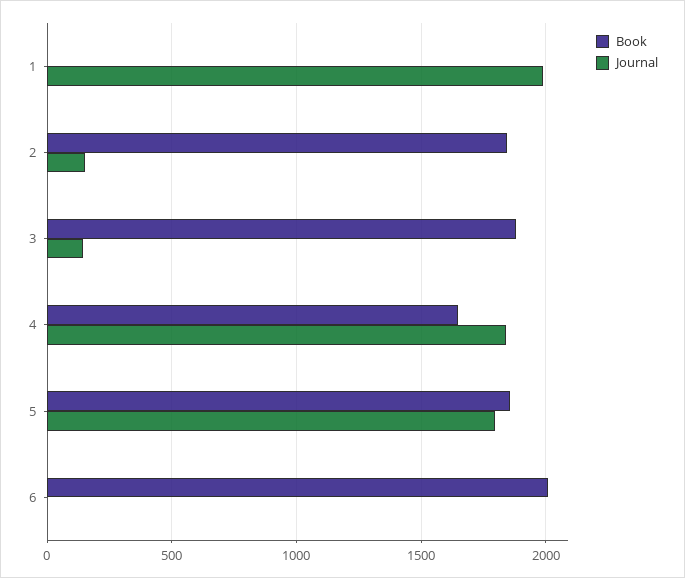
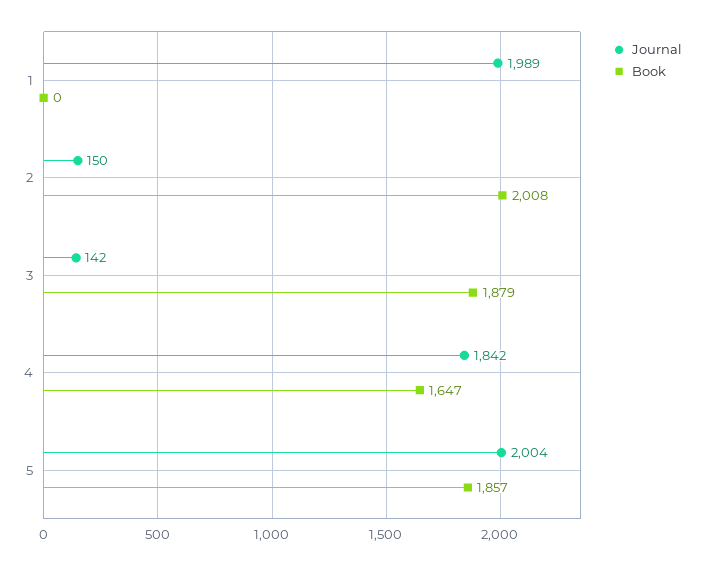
Book, 2: 1850 -> 2008
Journal, 5: 1800 -> 2004
Book, 6: 2000 -> none
Journal, 6: 0 -> none

